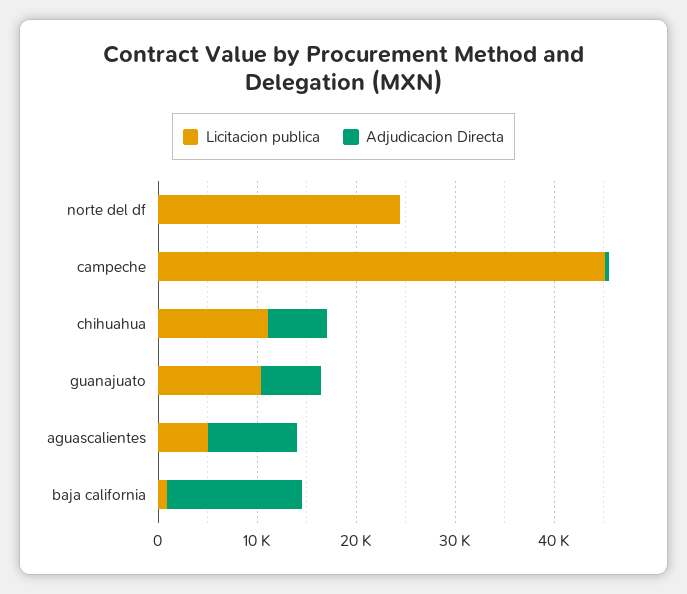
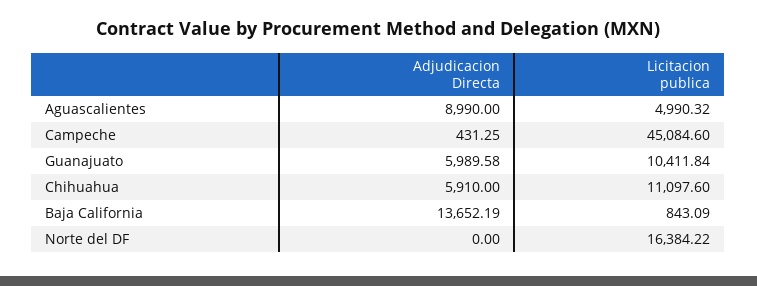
Licitacion publica, norte del df: 24000 -> 16384.22

